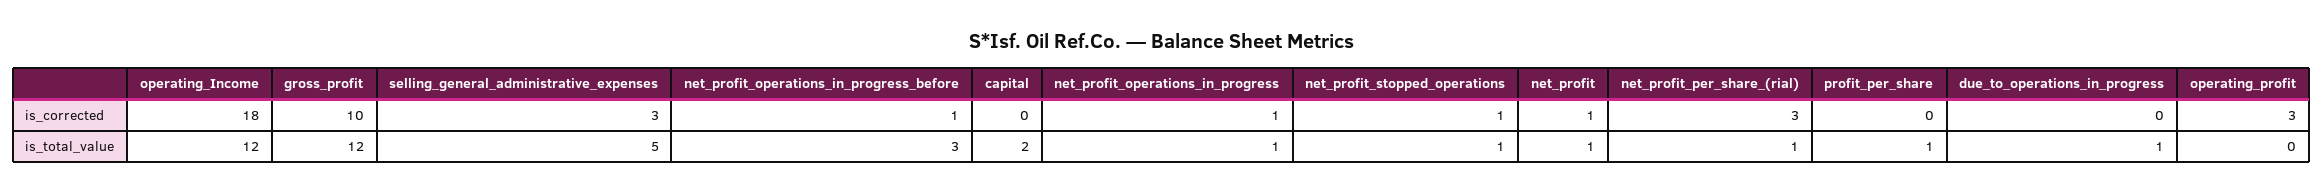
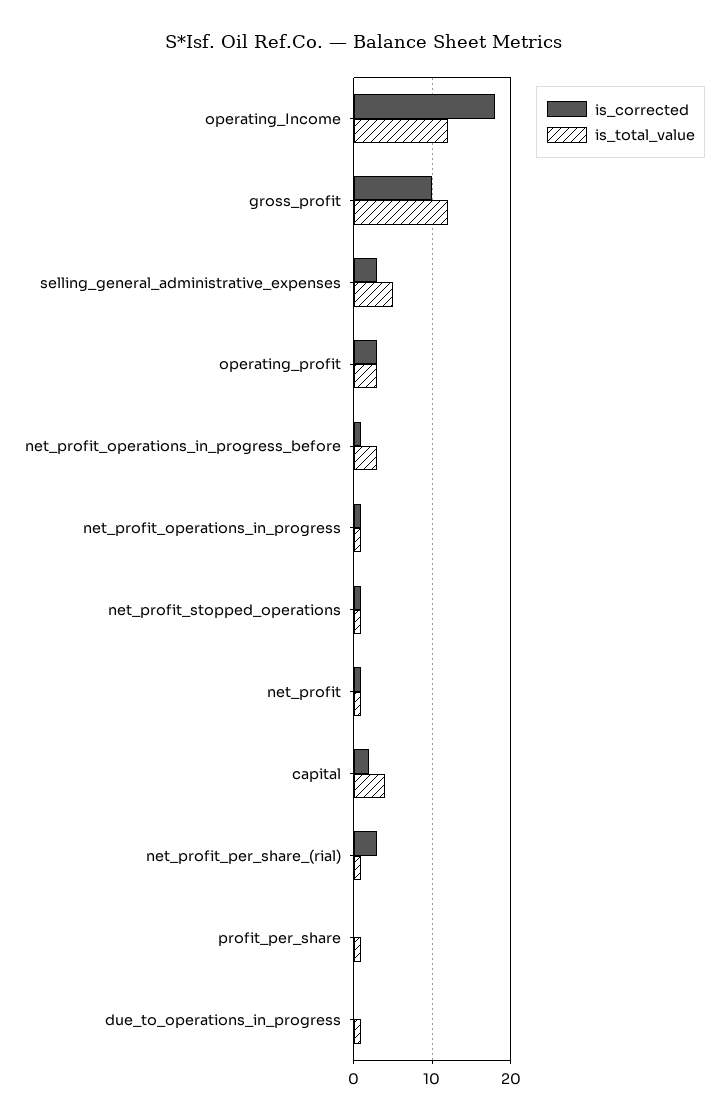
is_corrected, capital: 0 -> 2
is_total_value, capital: 2 -> 4
is_total_value, operating_profit: 0 -> 3

